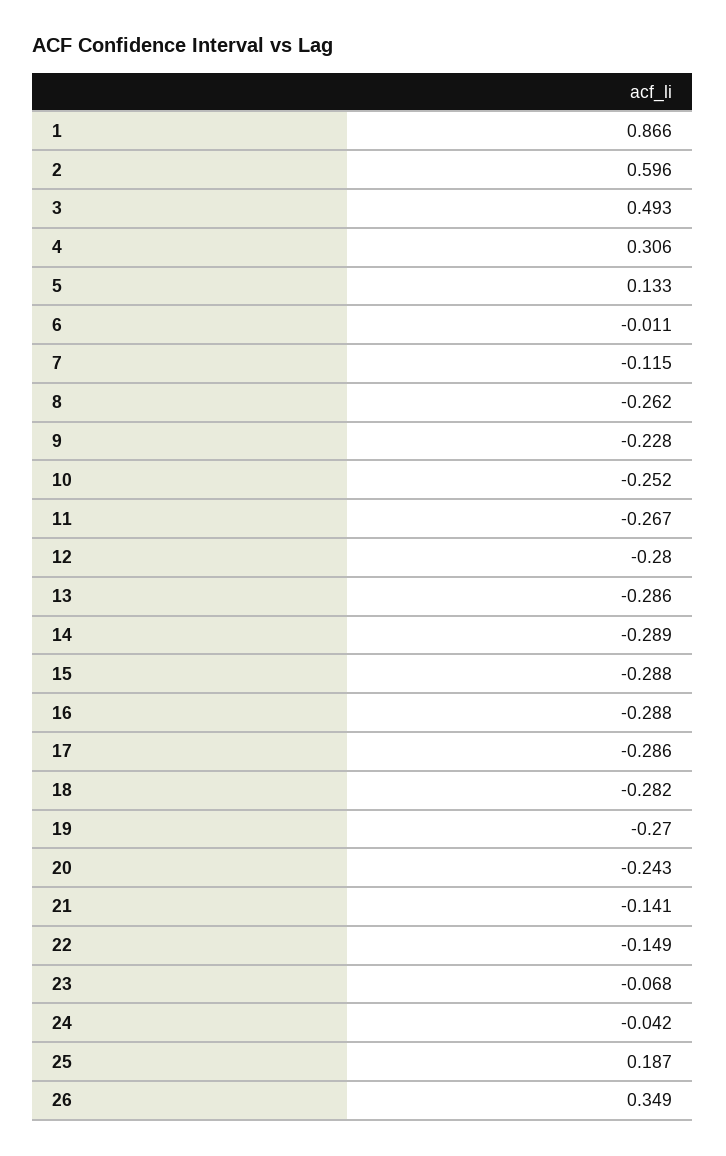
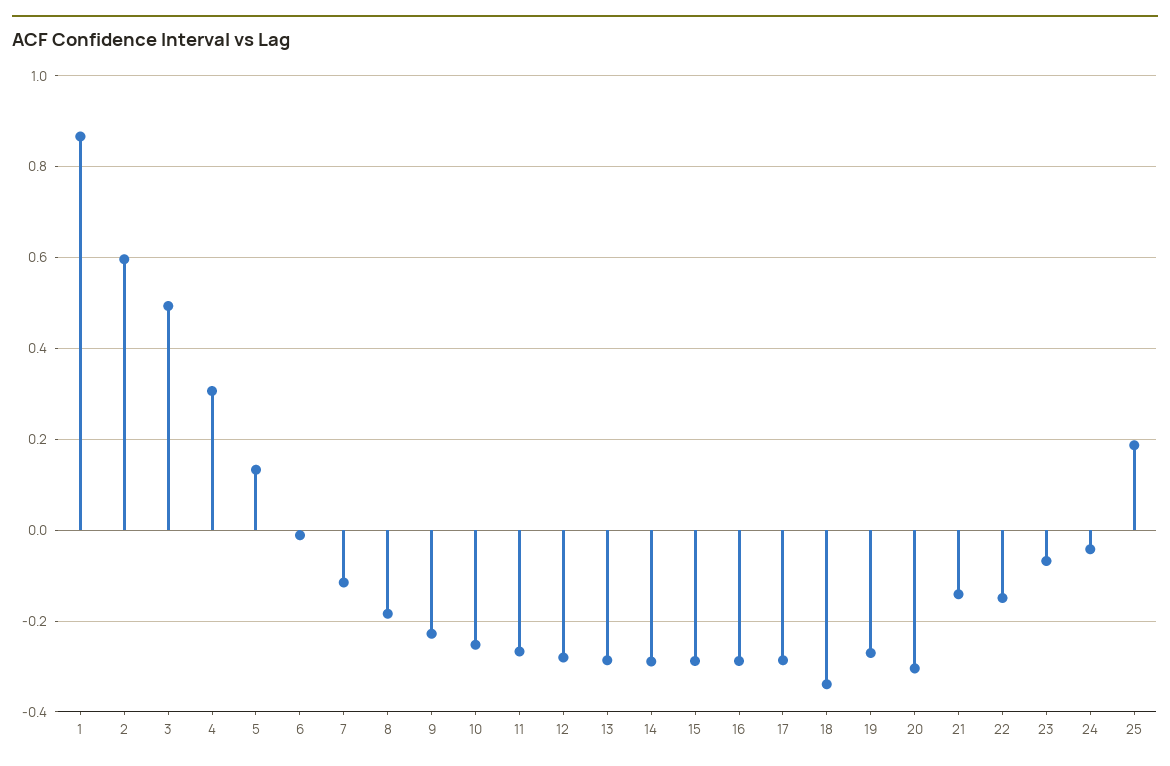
8: -0.262 -> -0.18
18: -0.282 -> -0.34
20: -0.243 -> -0.3
26: 0.349 -> none

